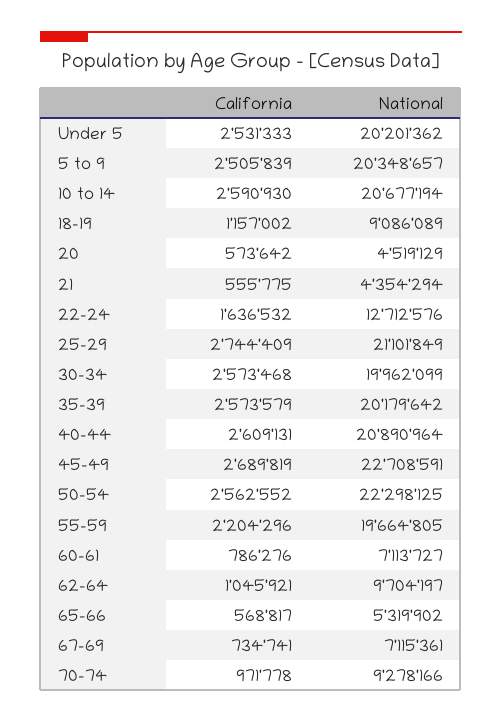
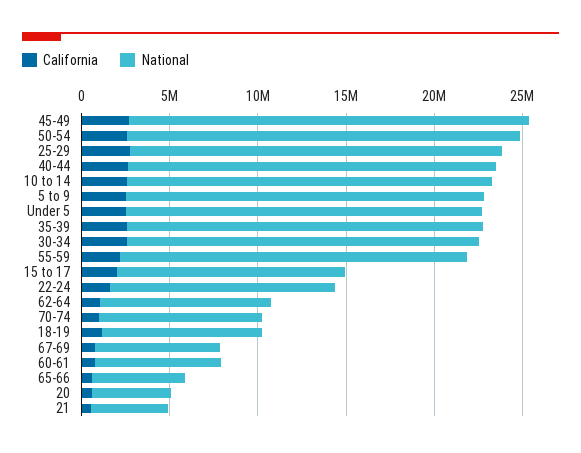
California, 15 to 17: none -> 2000000
National, 15 to 17: none -> 13000000

